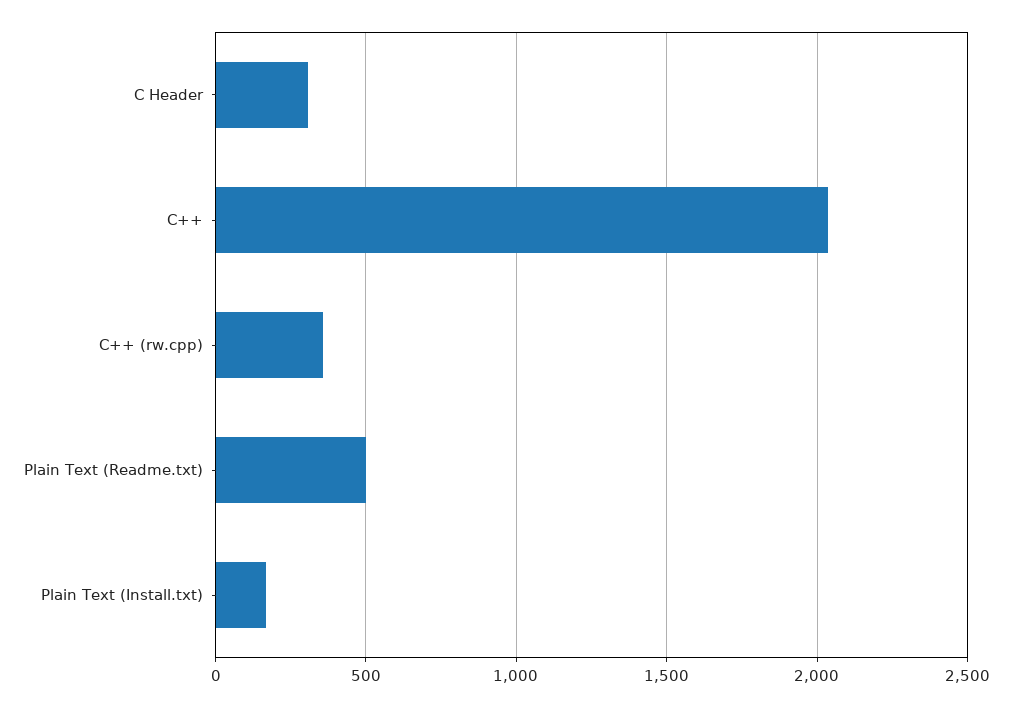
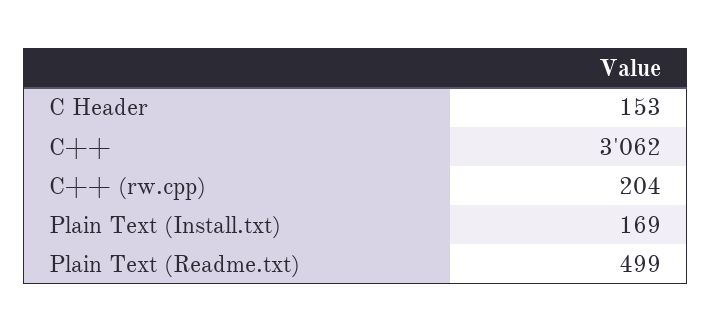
C Header: 300 -> 153
C++: 2050 -> 3062
C++ (rw.cpp): 350 -> 204

